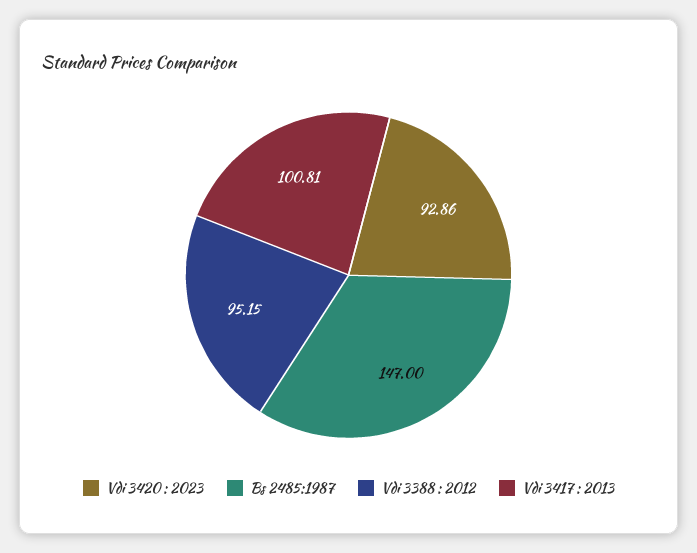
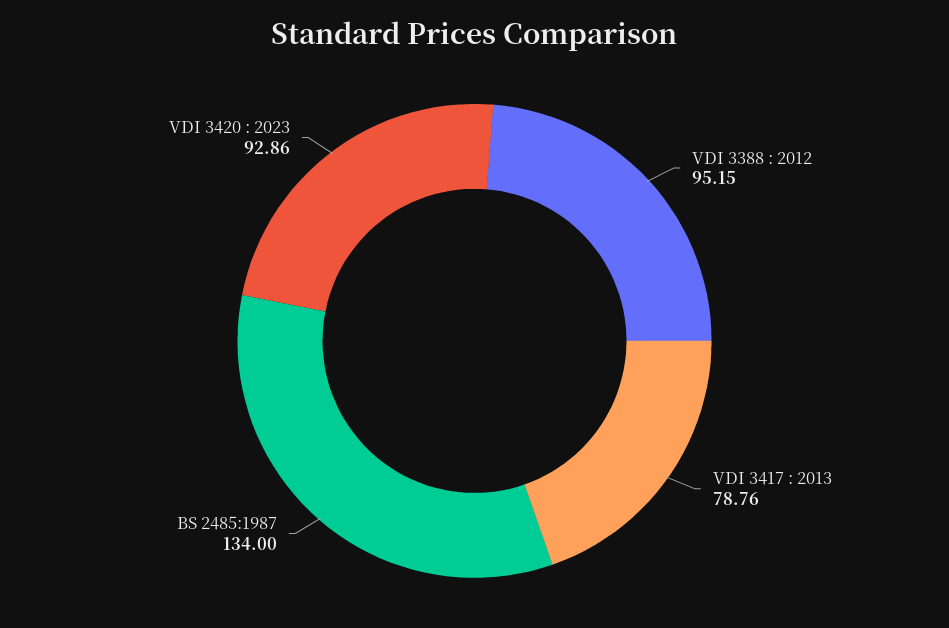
Bs 2485:1987: 147 -> 134
Vdi 3417 : 2013: 100.81 -> 78.76

